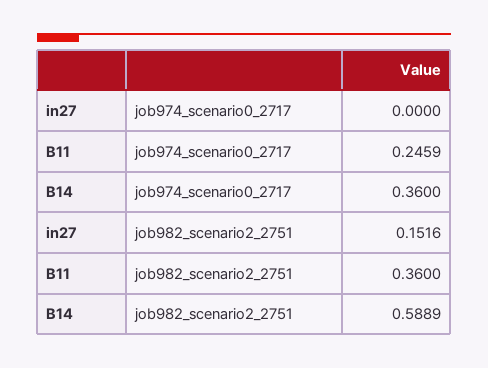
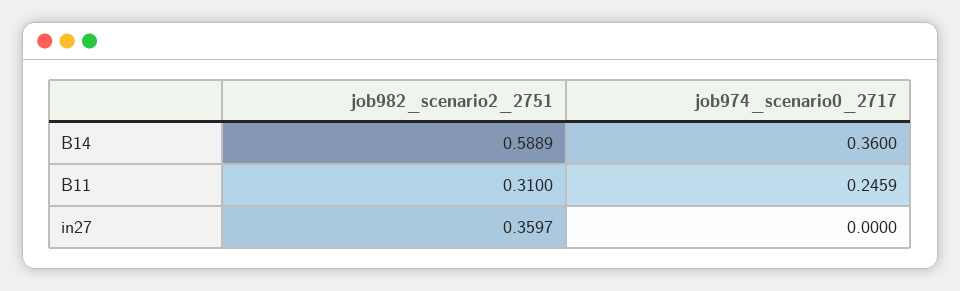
in27, job982_scenario2_2751: 0.1516 -> 0.3597
B11, job982_scenario2_2751: 0.36 -> 0.31

